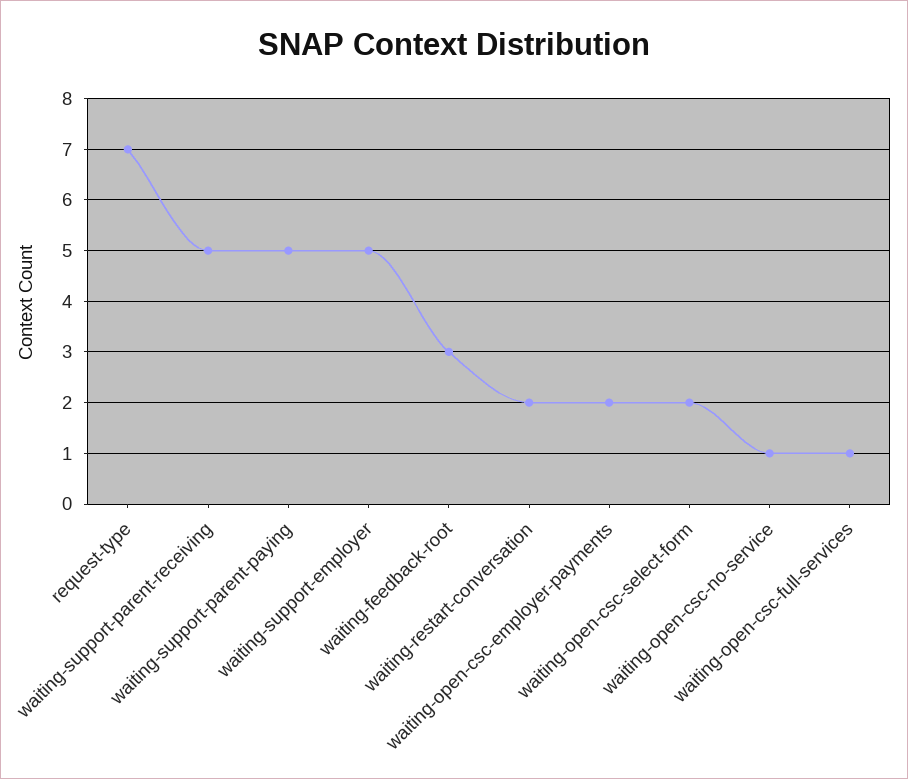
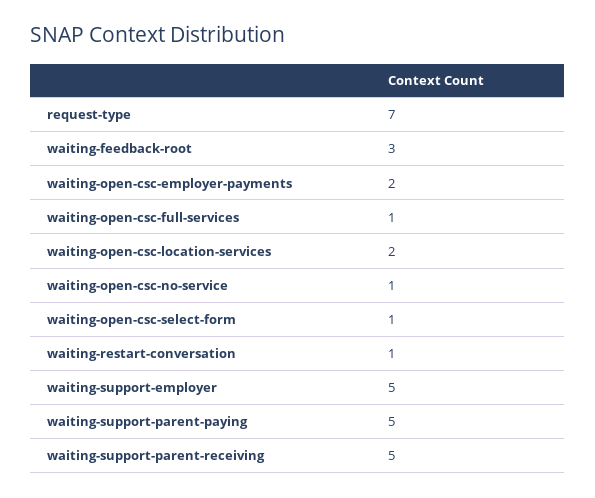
waiting-restart-conversation: 2 -> 1
waiting-open-csc-select-form: 2 -> 1
waiting-open-csc-location-services: none -> 2

